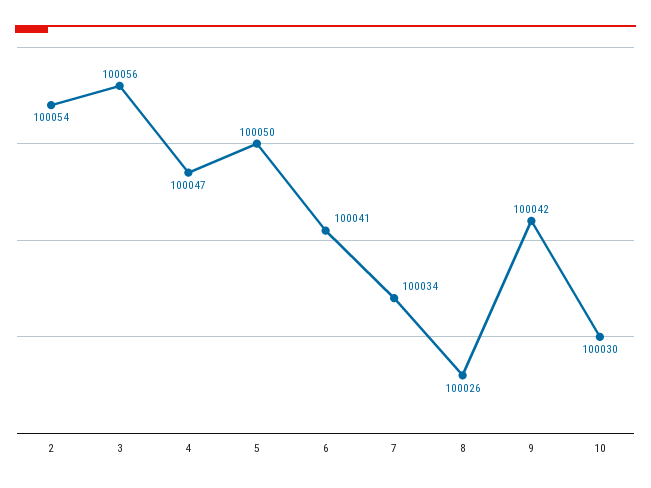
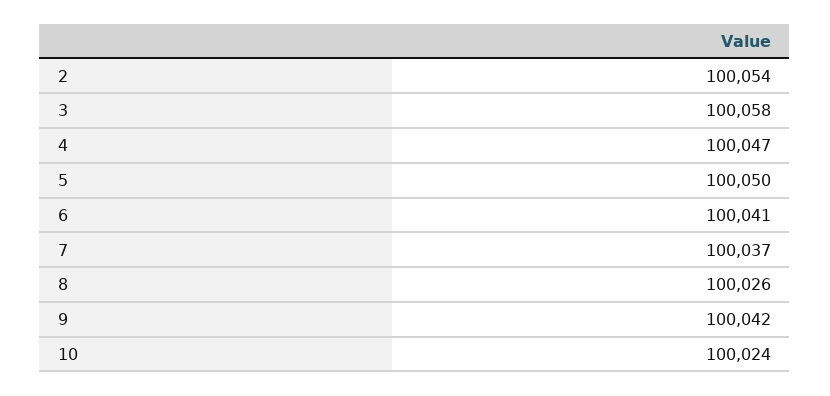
3: 100056 -> 100058
7: 100034 -> 100037
10: 100030 -> 100024

